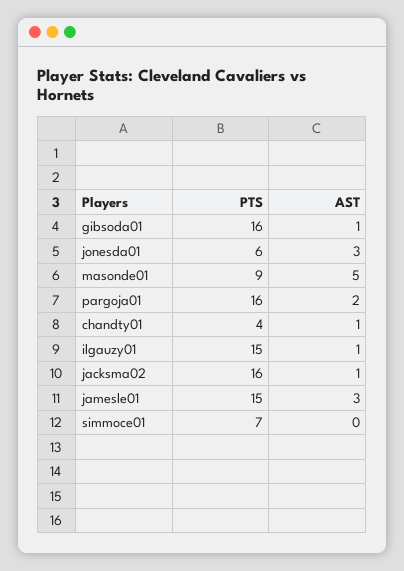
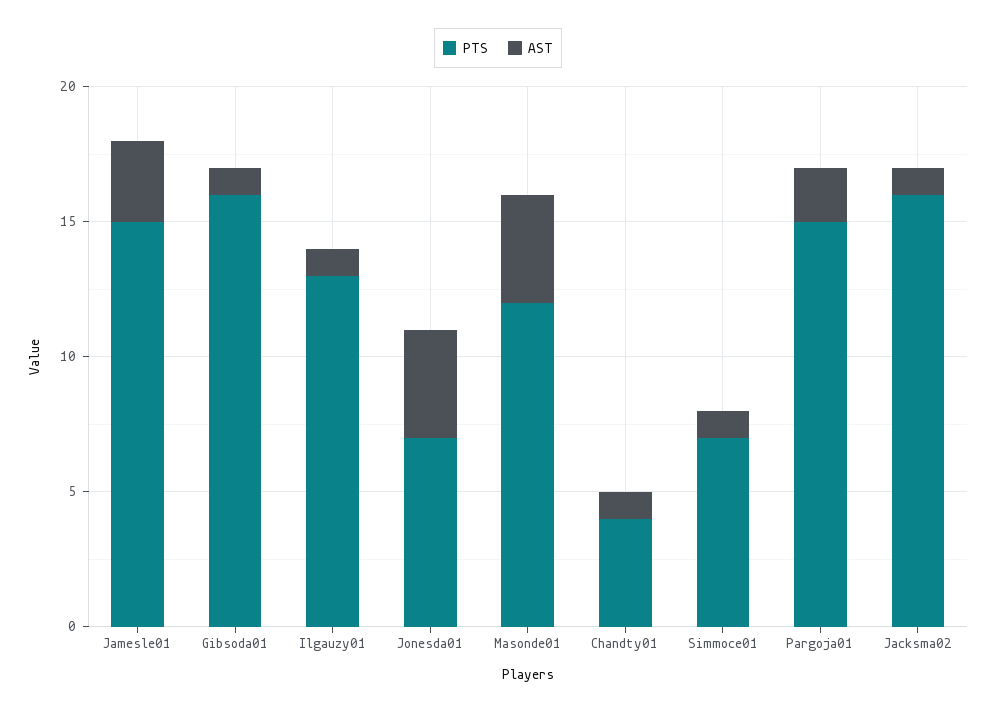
PTS, jonesda01: 6 -> 7
AST, jonesda01: 3 -> 4
PTS, masonde01: 9 -> 12
AST, masonde01: 5 -> 4
PTS, pargoja01: 16 -> 15
PTS, ilgauzy01: 15 -> 13
AST, simmoce01: 0 -> 1

